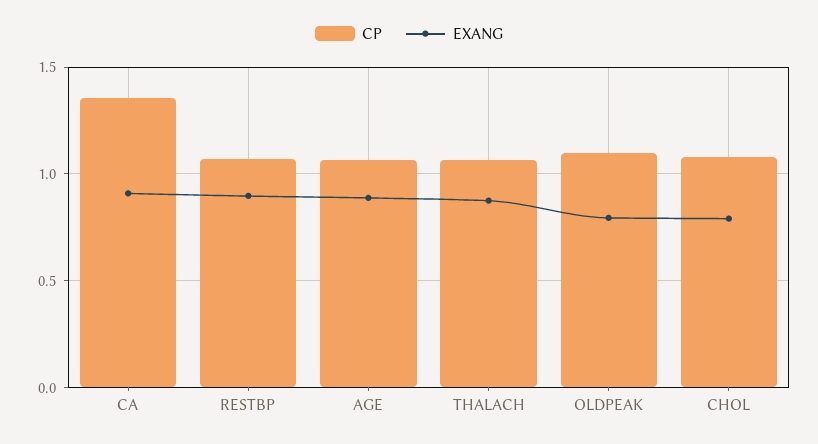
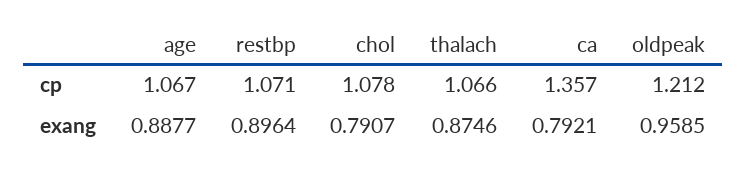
EXANG, CA: 0.9 -> 0.7921
CP, OLDPEAK: 1.1 -> 1.212
EXANG, OLDPEAK: 0.8 -> 0.9585

